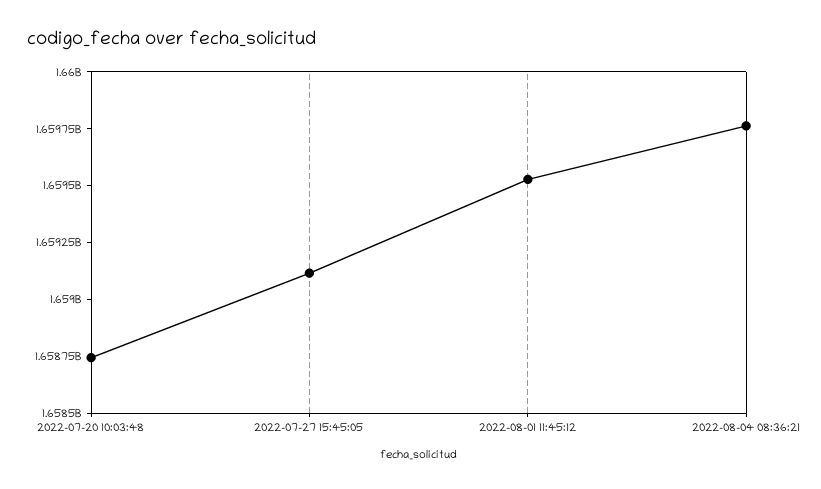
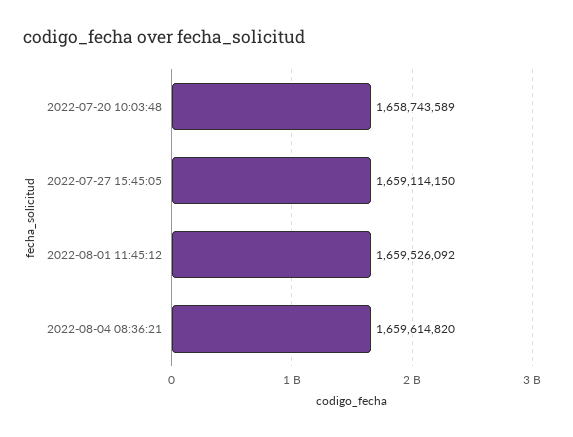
2022-08-04 08:36:21: 1659750000 -> 1659614820

